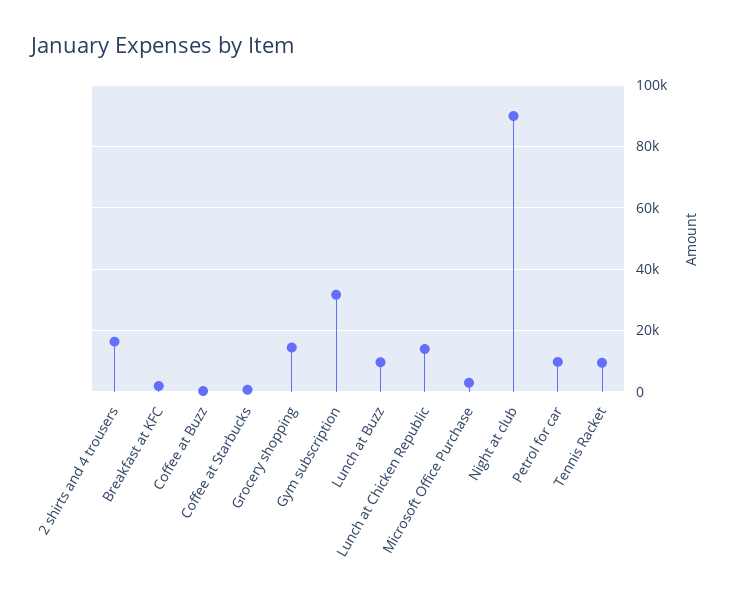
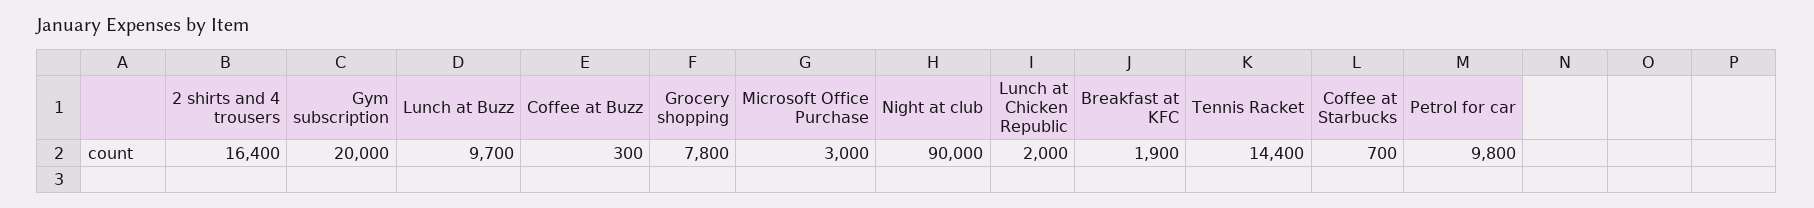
Grocery shopping: 14000 -> 7800
Gym subscription: 32000 -> 20000
Lunch at Chicken Republic: 14000 -> 2000
Tennis Racket: 10000 -> 14400

